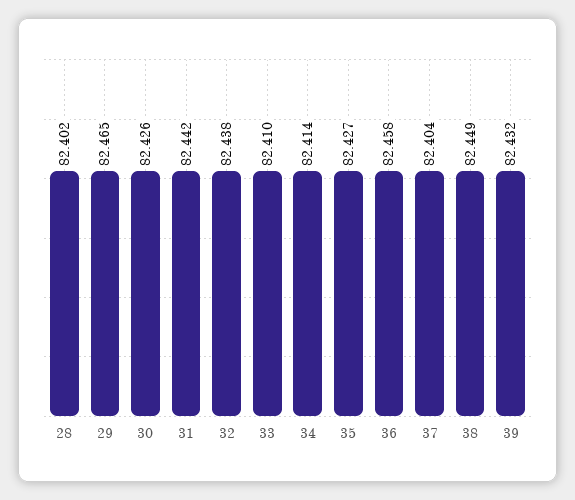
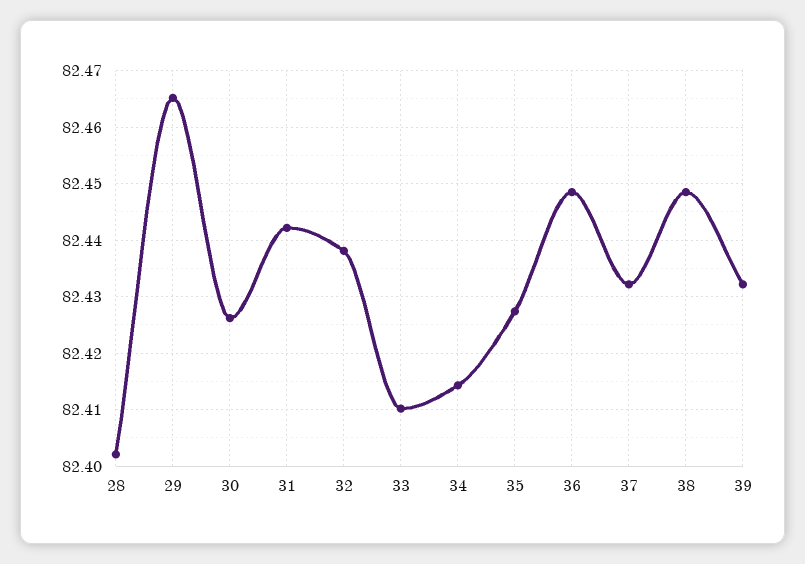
36: 82.458 -> 82.448
37: 82.404 -> 82.432

